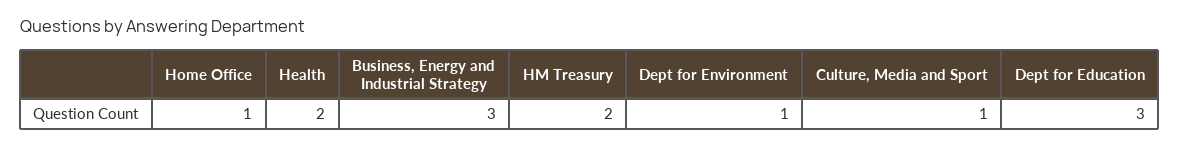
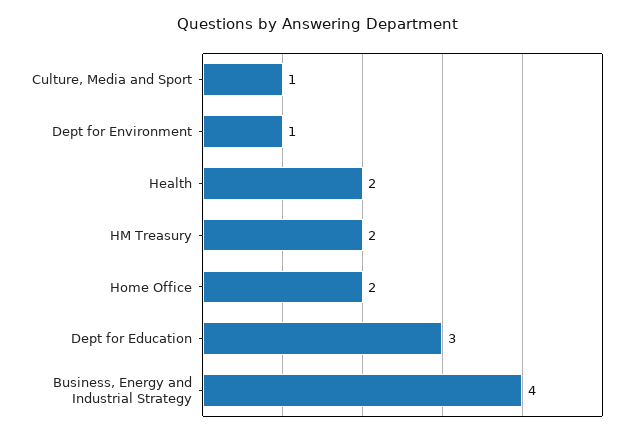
Home Office: 1 -> 2
Business, Energy and Industrial Strategy: 3 -> 4

